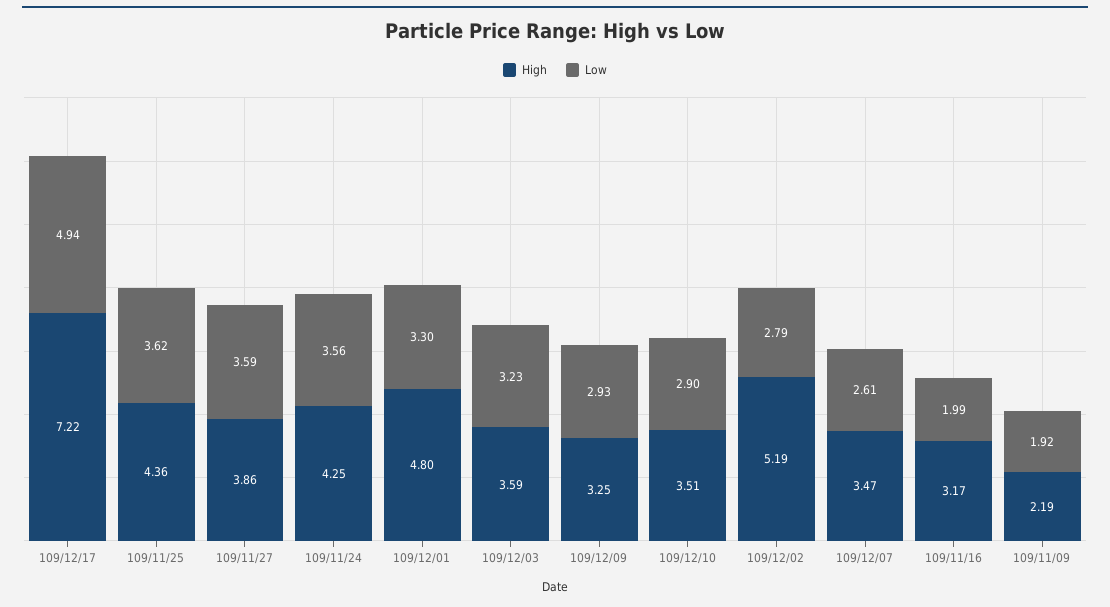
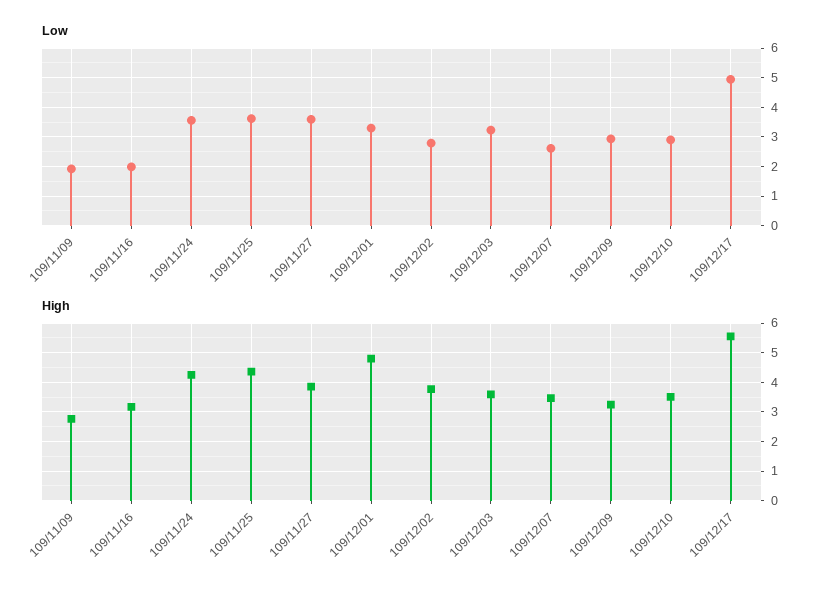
High, 109/12/17: 7.22 -> 5.5
High, 109/12/02: 5.19 -> 3.75
High, 109/11/09: 2.19 -> 2.75

